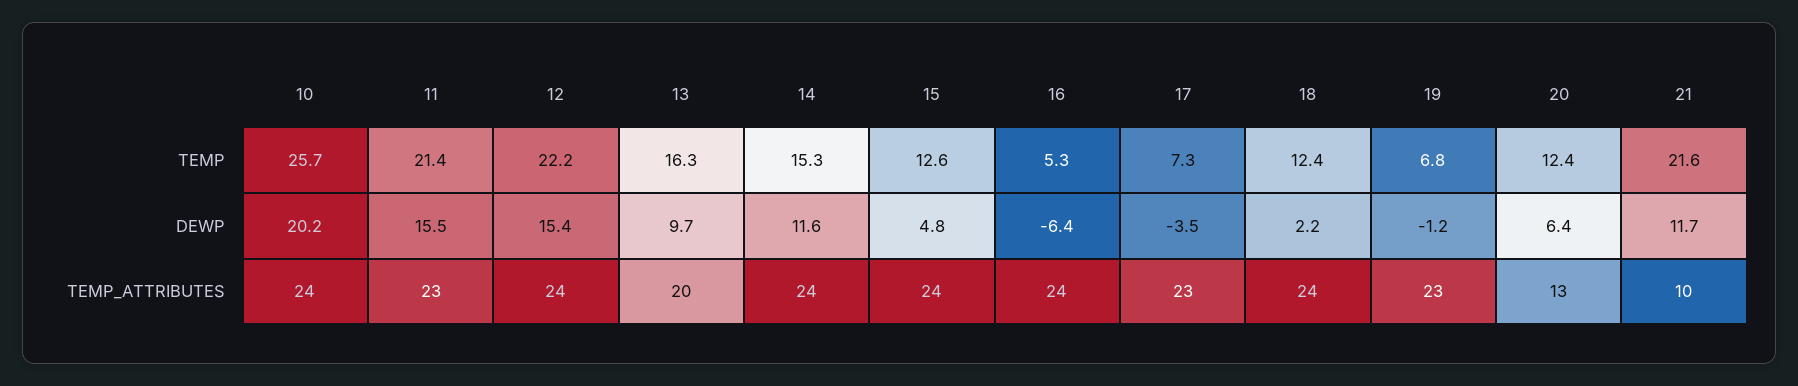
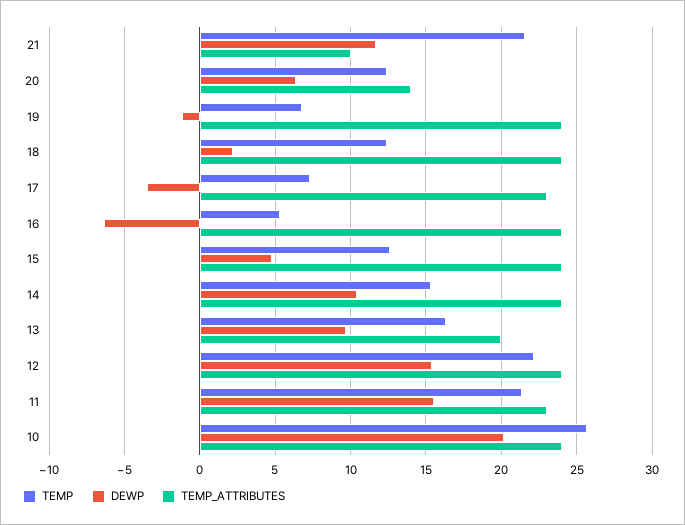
DEWP, 14: 11.6 -> 10.5
TEMP_ATTRIBUTES, 19: 23 -> 24
TEMP_ATTRIBUTES, 20: 13 -> 14

